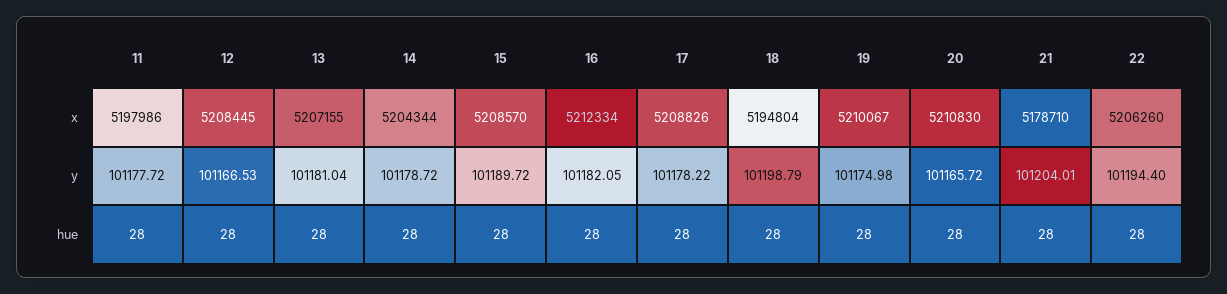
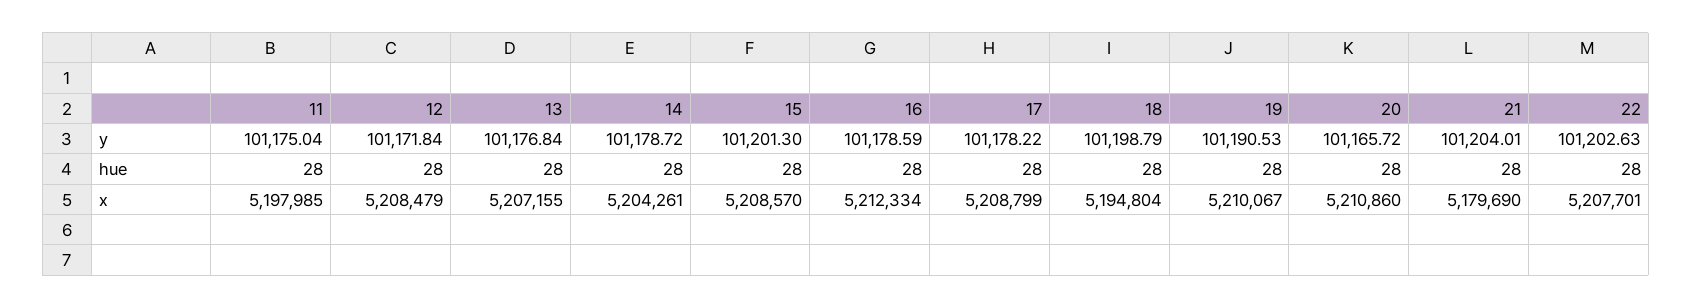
11, x: 5197986 -> 5197985
12, x: 5208445 -> 5208479
14, x: 5204344 -> 5204261
17, x: 5208826 -> 5208799
20, x: 5210830 -> 5210860
21, x: 5178710 -> 5179690
22, x: 5206260 -> 5207701
11, y: 101177.72 -> 101175.04
12, y: 101166.53 -> 101171.84
13, y: 101181.04 -> 101176.84
15, y: 101189.72 -> 101201.3
16, y: 101182.05 -> 101178.59
19, y: 101174.98 -> 101190.53
22, y: 101194.4 -> 101202.63

